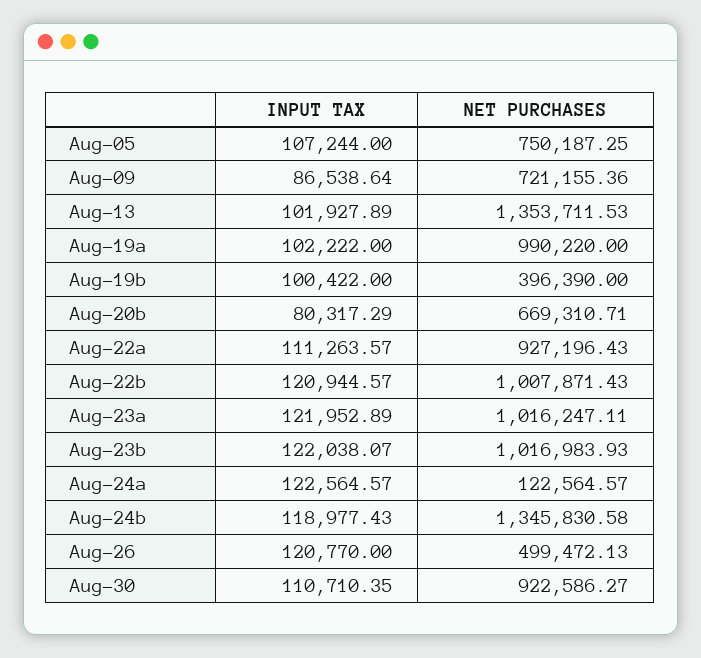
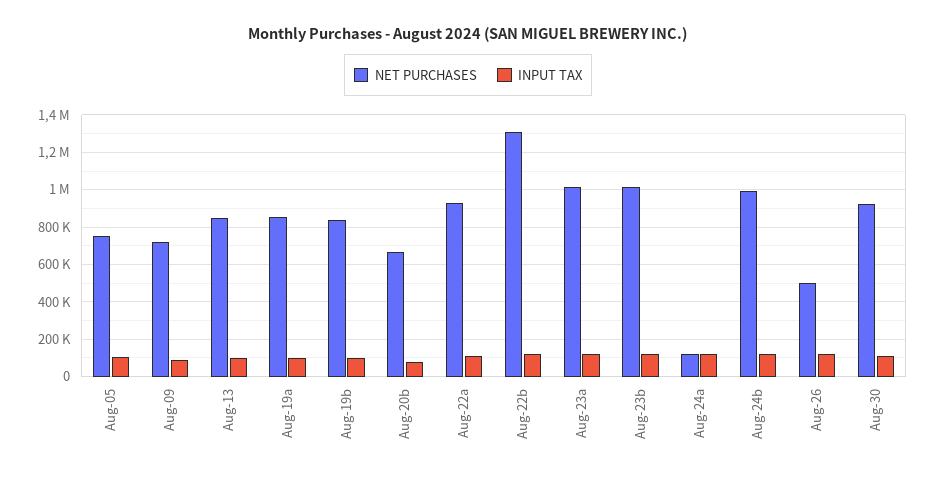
NET PURCHASES, Aug-13: 1353711.53 -> 850000
NET PURCHASES, Aug-19a: 990220 -> 850000
NET PURCHASES, Aug-19b: 396390 -> 850000
NET PURCHASES, Aug-22b: 1007871.43 -> 1300000
NET PURCHASES, Aug-24b: 1345830.58 -> 1000000

